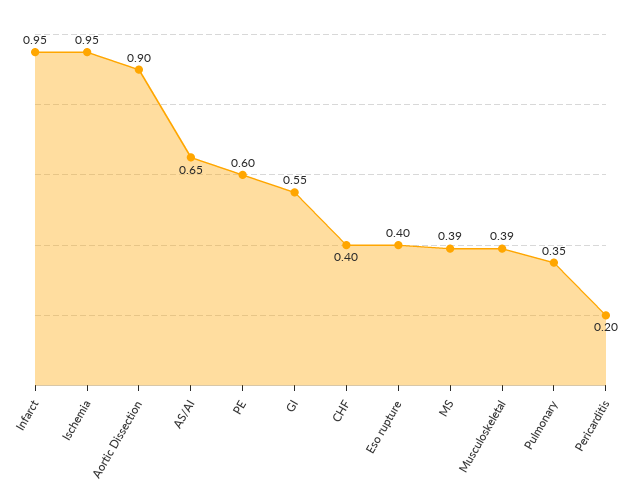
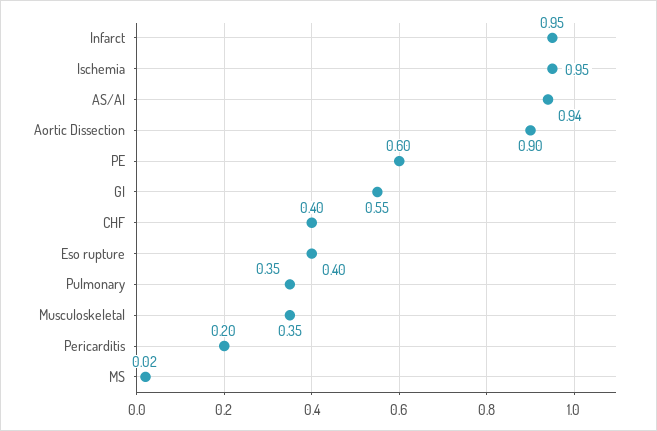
AS/AI: 0.65 -> 0.94
MS: 0.39 -> 0.02
Musculoskeletal: 0.39 -> 0.35

